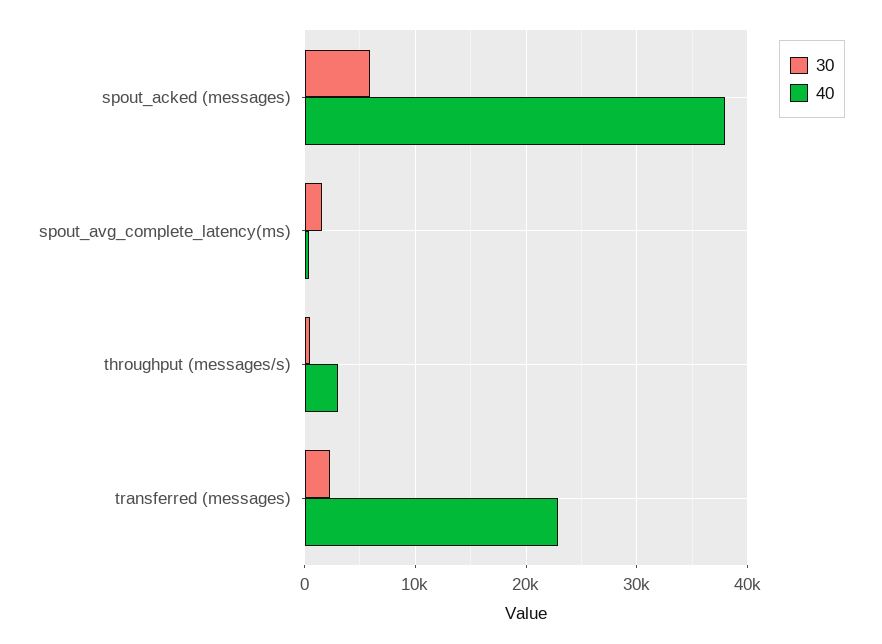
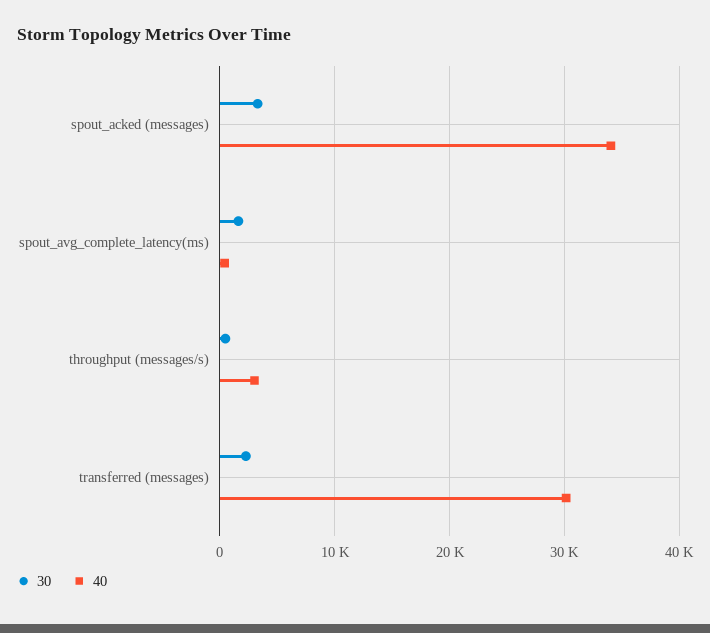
30, spout_acked (messages): 6000 -> 3000
40, spout_acked (messages): 38000 -> 34000
40, transferred (messages): 23000 -> 30000

